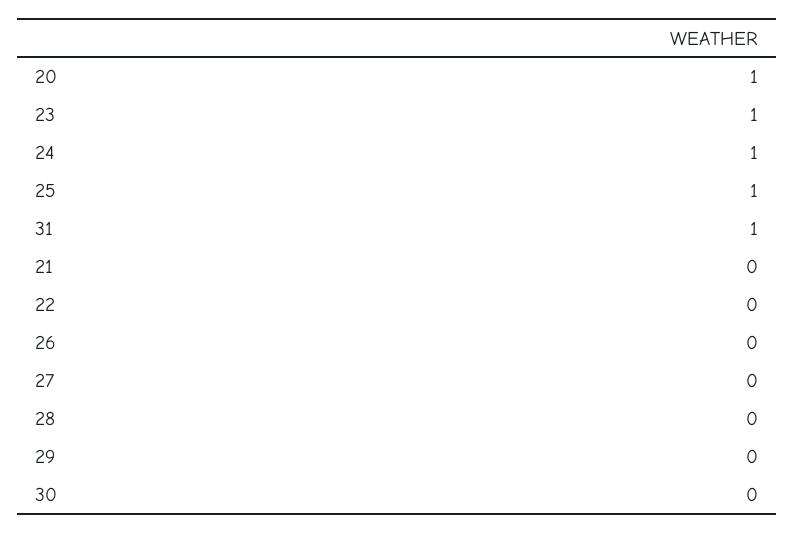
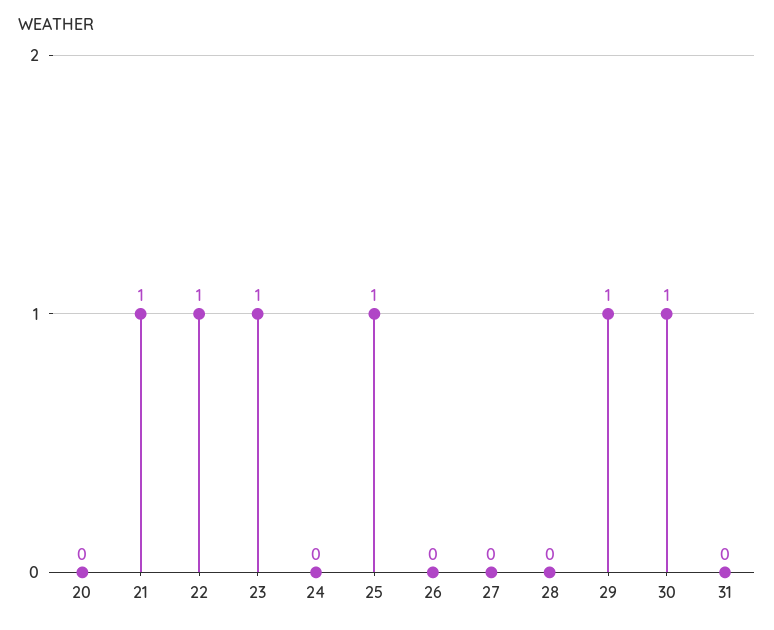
20: 1 -> 0
24: 1 -> 0
31: 1 -> 0
21: 0 -> 1
22: 0 -> 1
29: 0 -> 1
30: 0 -> 1

